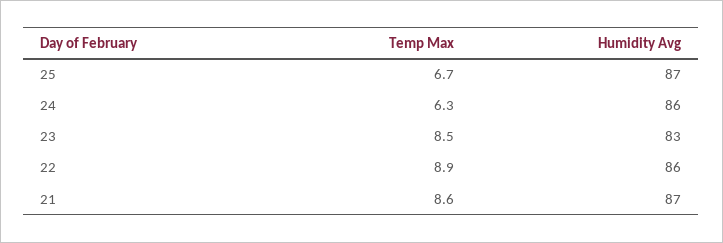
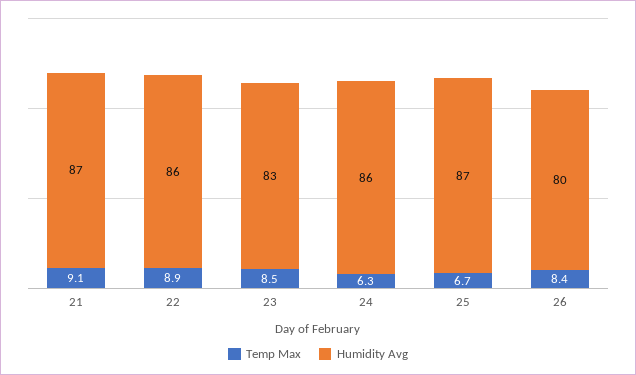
Temp Max, 21: 8.6 -> 9.1
Temp Max, 26: none -> 8.4
Humidity Avg, 26: none -> 80

